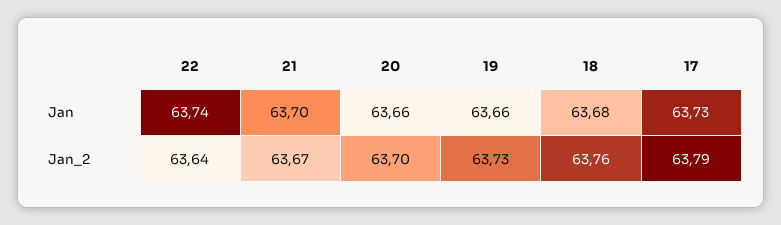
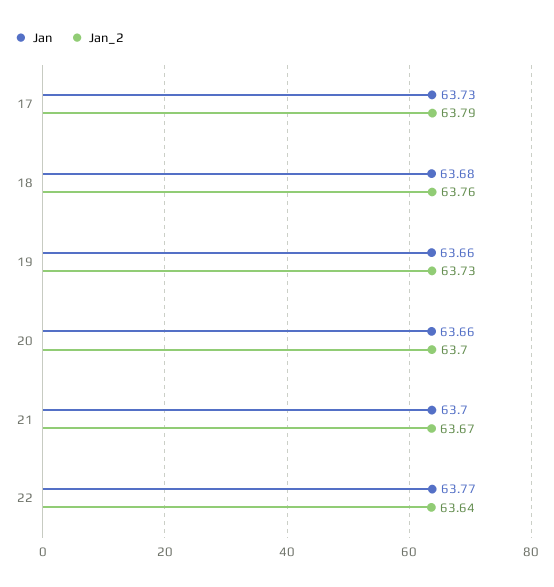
Jan, 22: 63.74 -> 63.77

